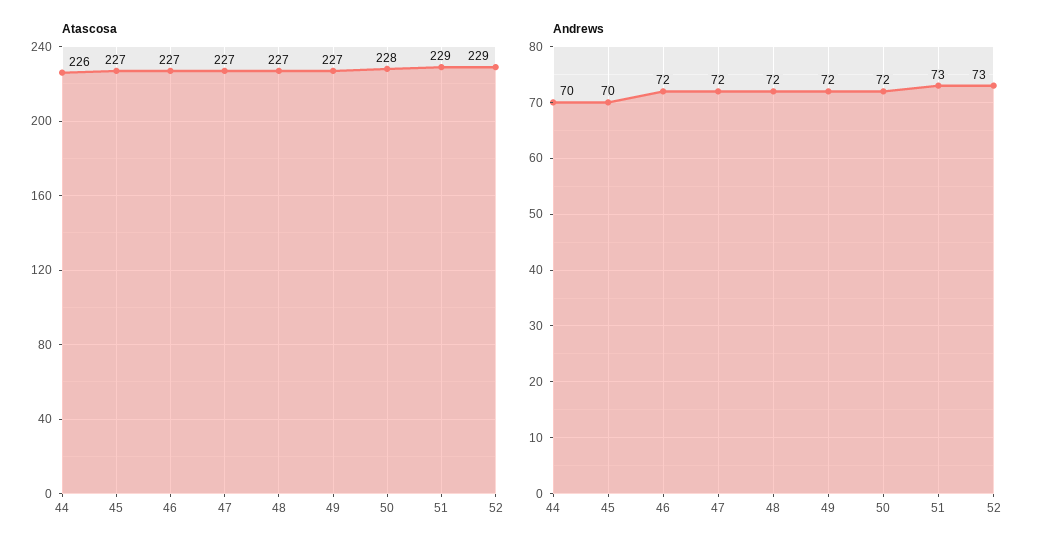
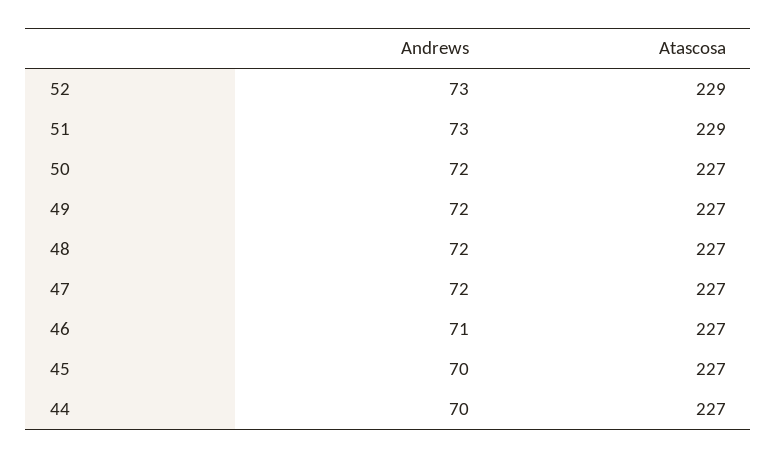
Atascosa, 44: 226 -> 227
Atascosa, 50: 228 -> 227
Andrews, 46: 72 -> 71

